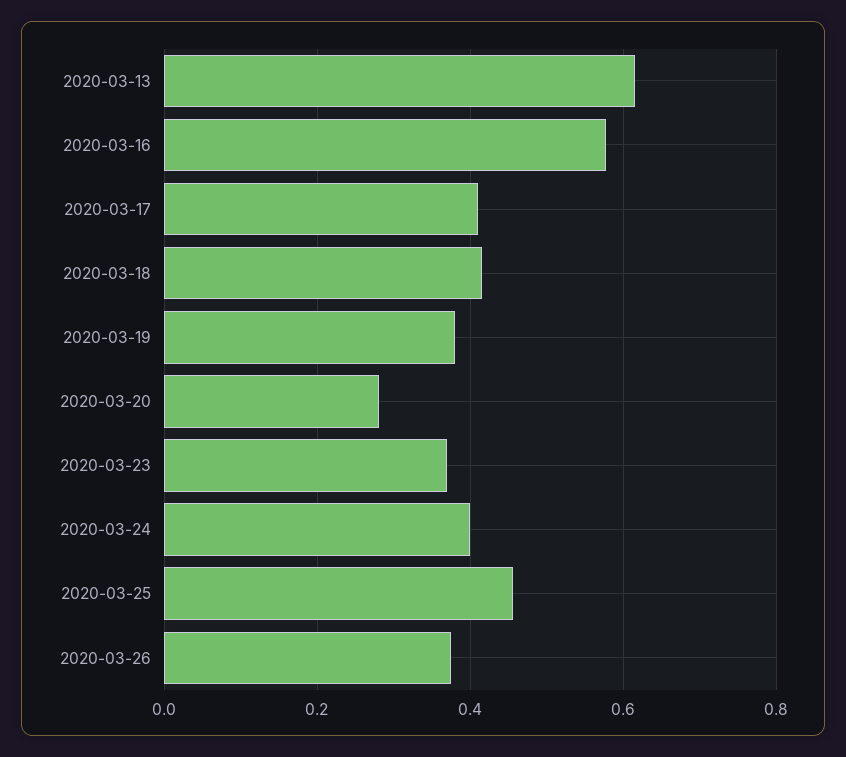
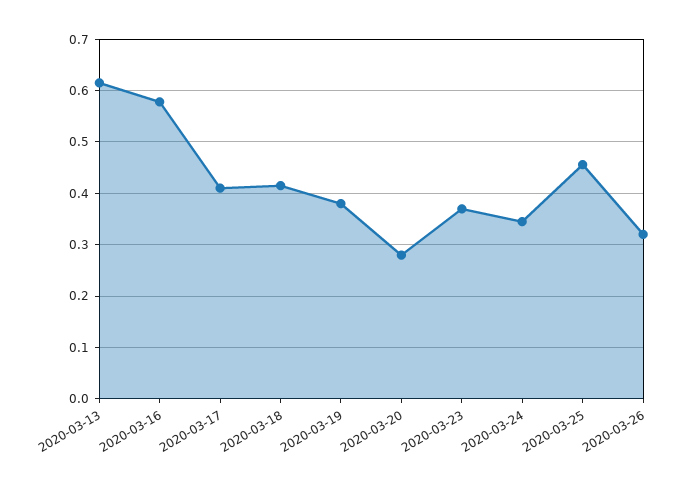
2020-03-24: 0.4 -> 0.34
2020-03-26: 0.38 -> 0.32

